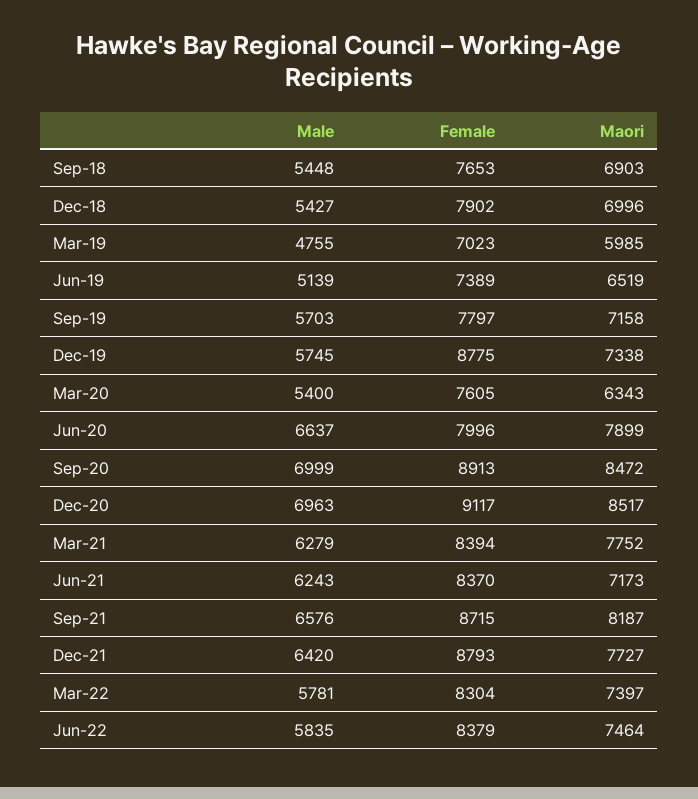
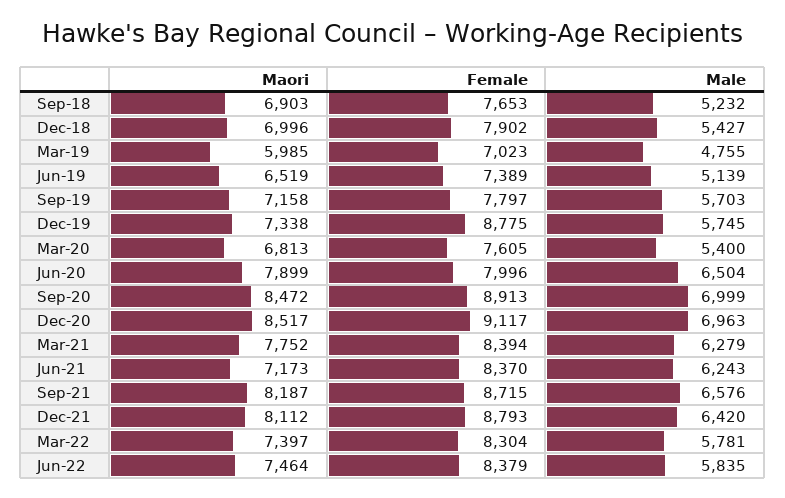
Male, Sep-18: 5448 -> 5232
Maori, Mar-20: 6343 -> 6813
Male, Jun-20: 6637 -> 6504
Maori, Dec-21: 7727 -> 8112

